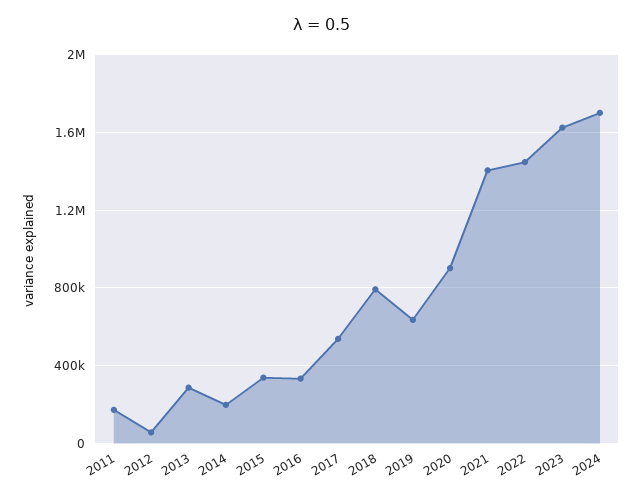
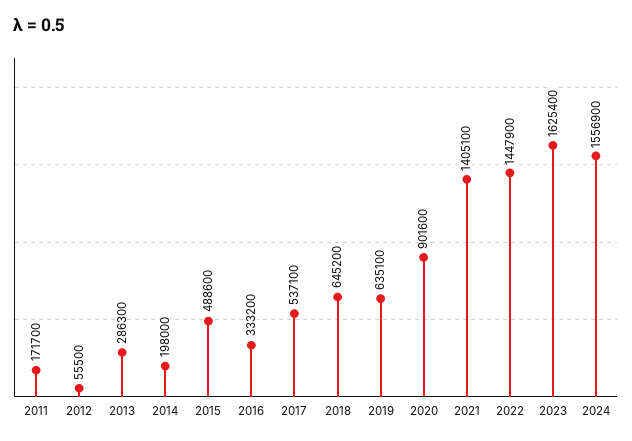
2015: 350000 -> 488600
2018: 800000 -> 645200
2024: 1700000 -> 1556900

